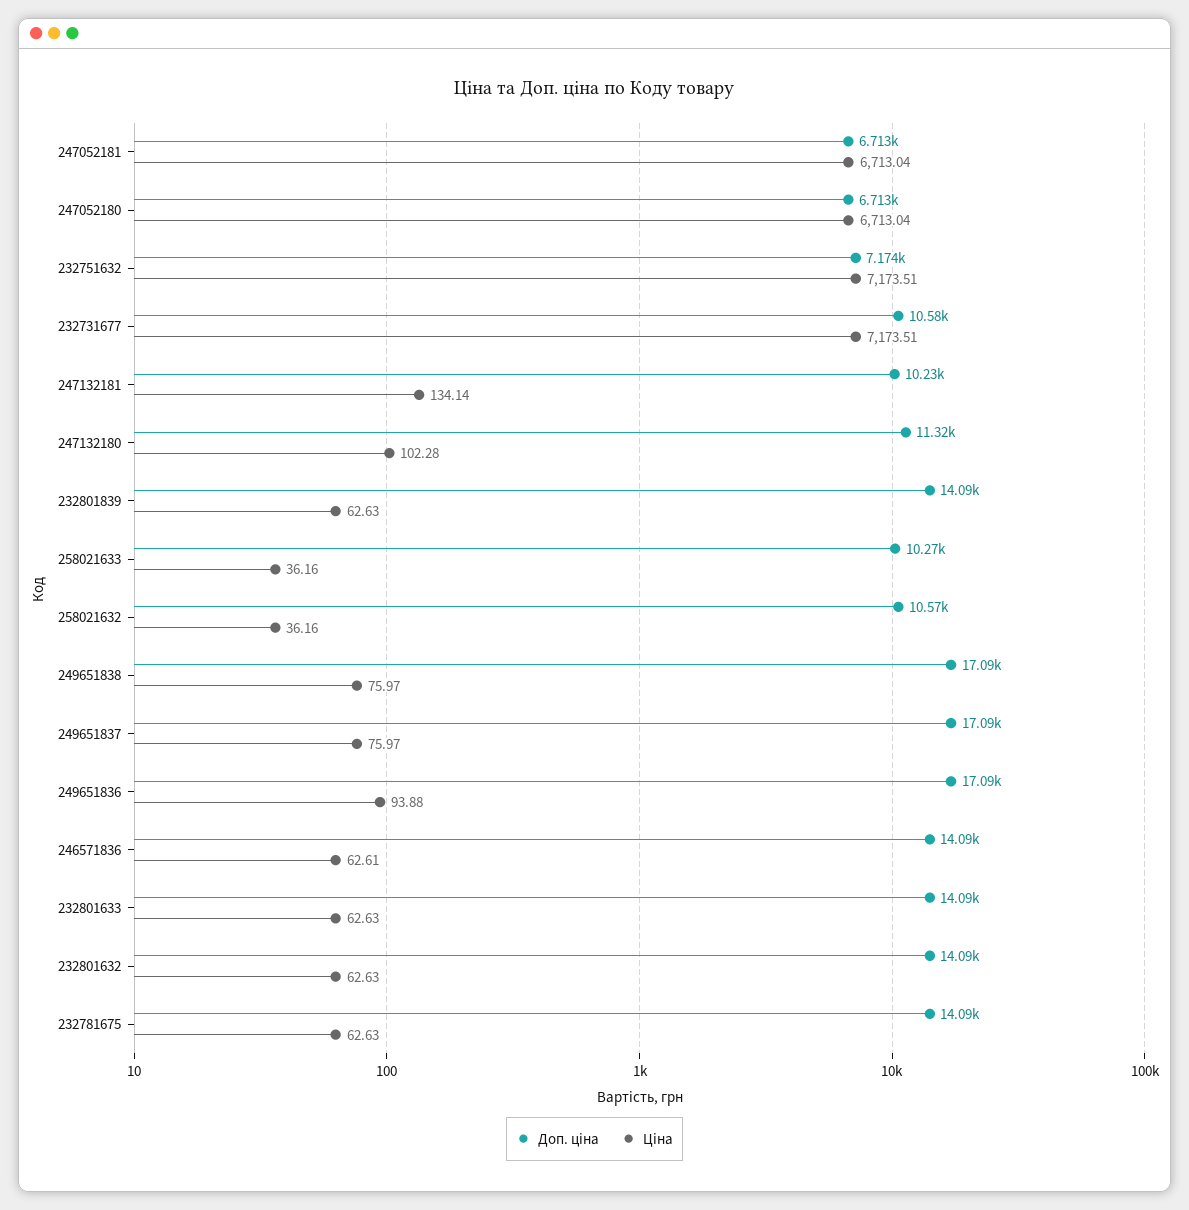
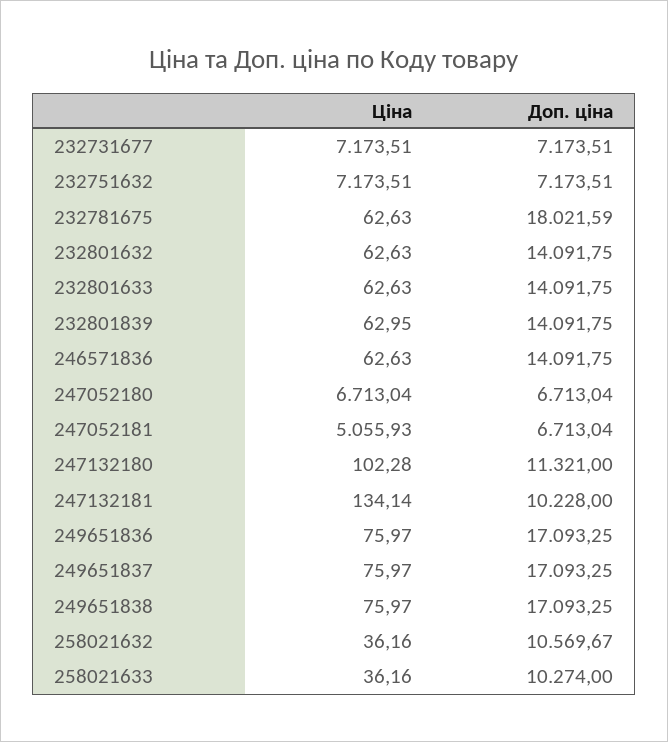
Ціна, 247052181: 6713.04 -> 5055.93
Доп. ціна, 232731677: 10580 -> 7173.51
Ціна, 232801839: 62.63 -> 62.95
Ціна, 249651836: 93.88 -> 75.97
Ціна, 246571836: 62.61 -> 62.63
Доп. ціна, 232781675: 14090 -> 18021.59

